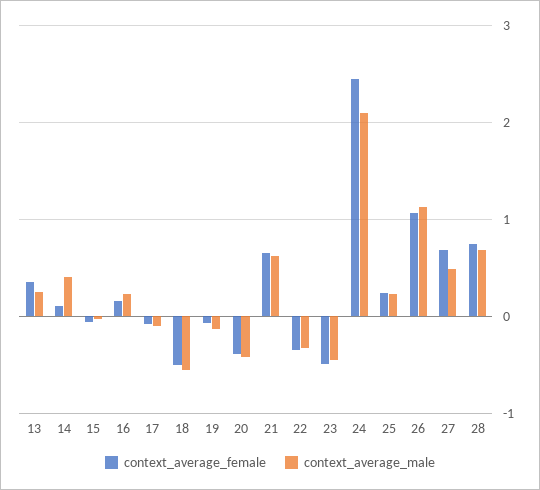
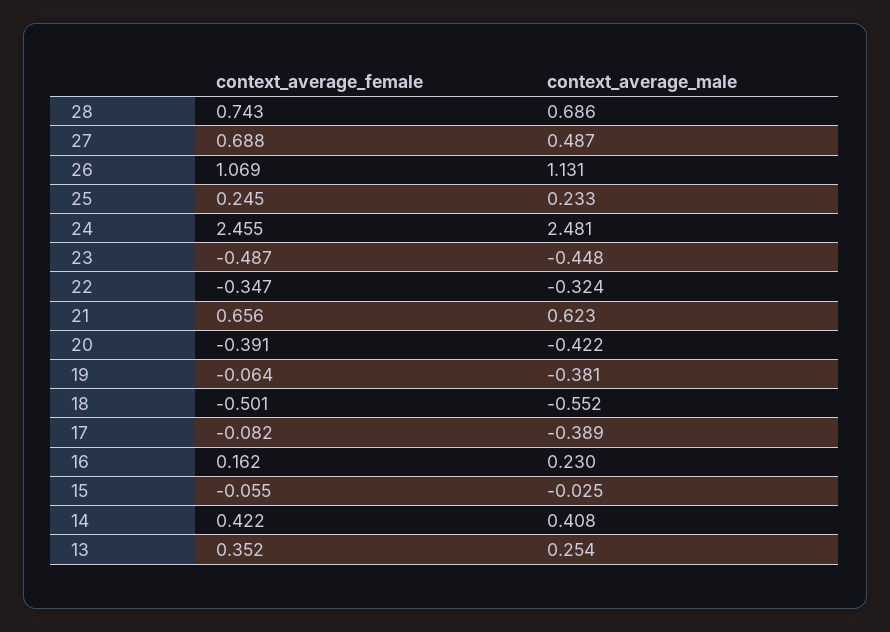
context_average_female, 14: 0.1 -> 0.422
context_average_male, 17: -0.1 -> -0.389
context_average_male, 19: -0.1 -> -0.381
context_average_male, 24: 2.1 -> 2.481

